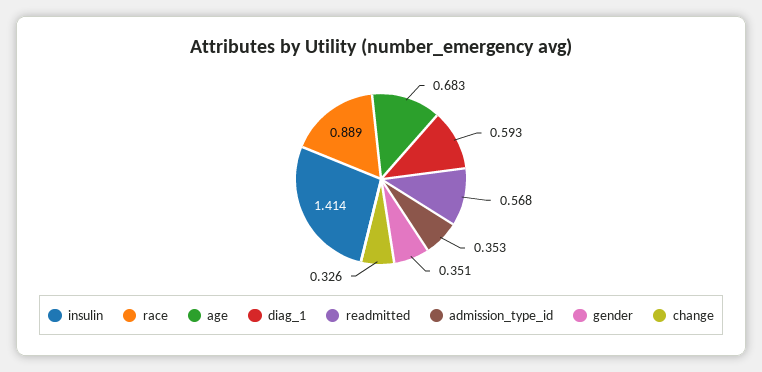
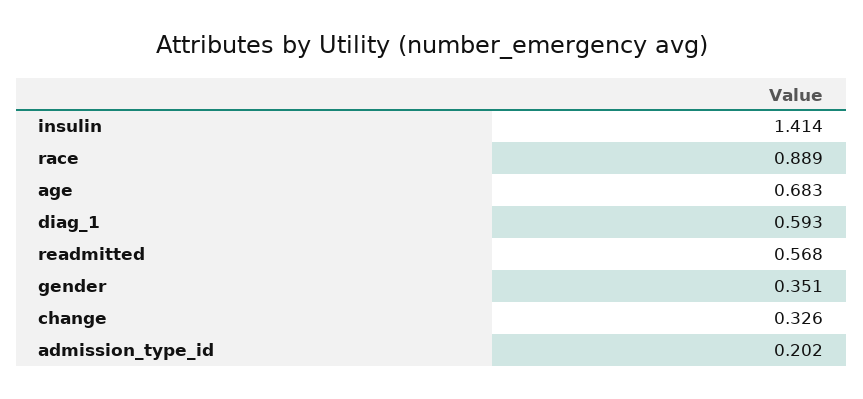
admission_type_id: 0.353 -> 0.202

